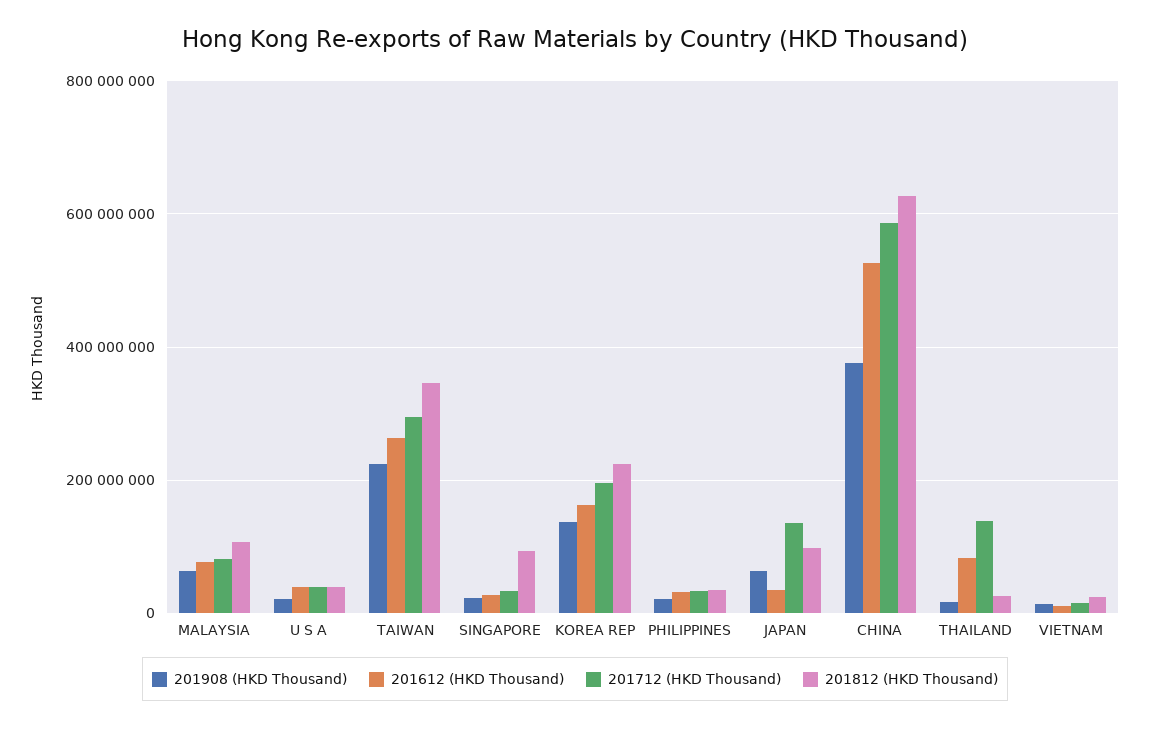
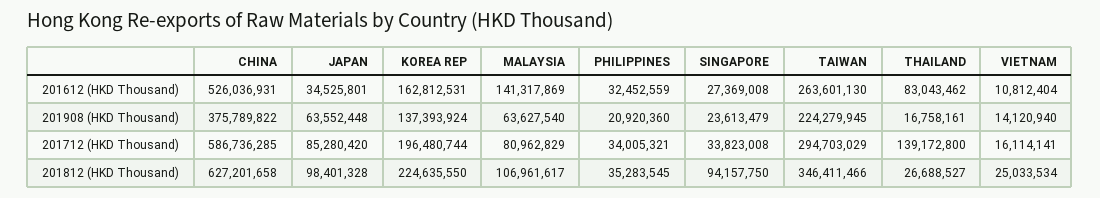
201612 (HKD Thousand), MALAYSIA: 80000000 -> 141317869
201908 (HKD Thousand), U S A: 20000000 -> none
201612 (HKD Thousand), U S A: 40000000 -> none
201712 (HKD Thousand), U S A: 40000000 -> none
201812 (HKD Thousand), U S A: 40000000 -> none
201712 (HKD Thousand), JAPAN: 140000000 -> 85280420

